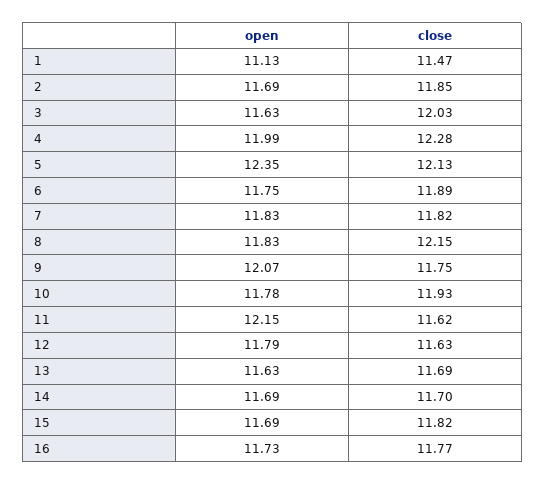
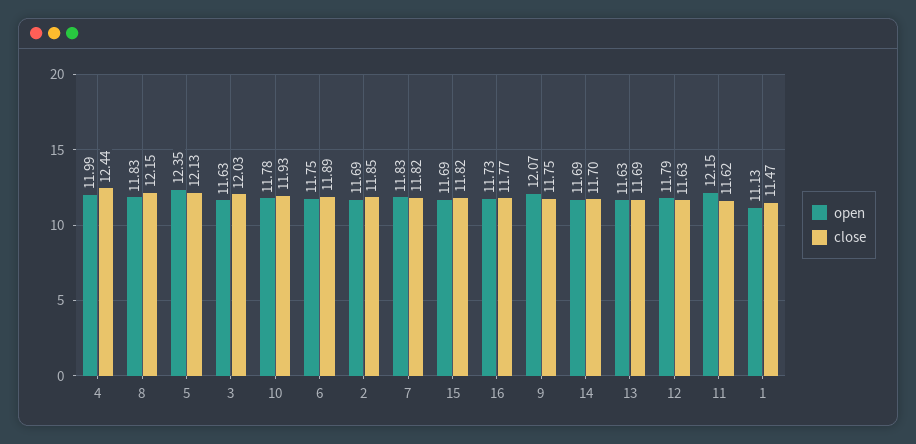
close, 4: 12.28 -> 12.44

